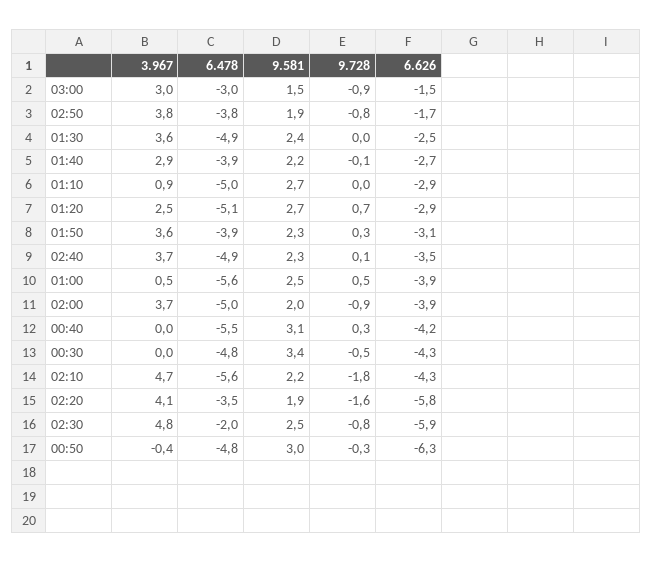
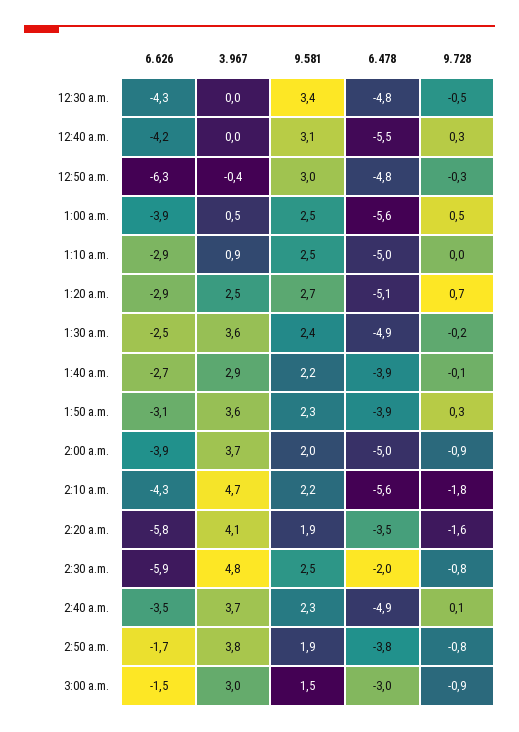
9.728, 01:30: 0 -> -0.2
9.581, 01:10: 2.7 -> 2.5

